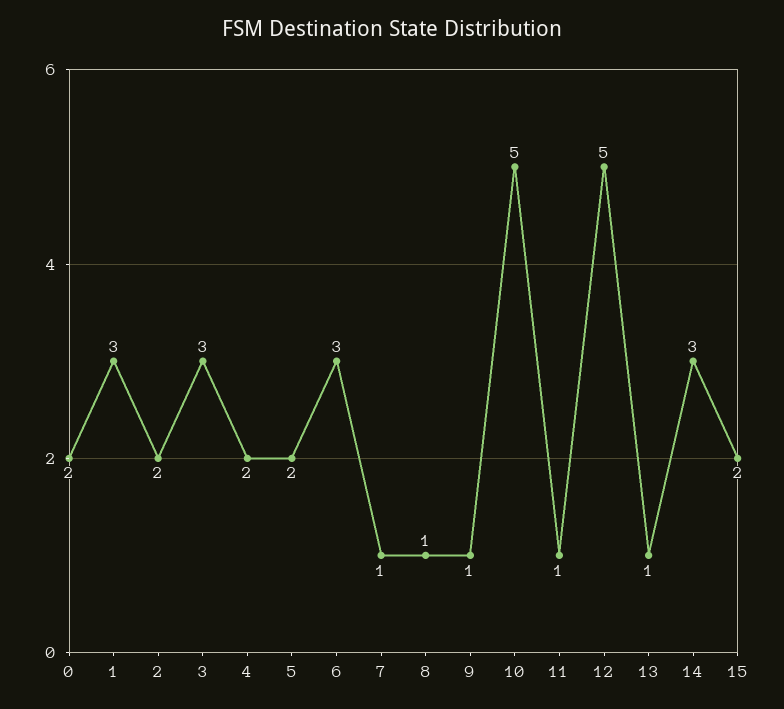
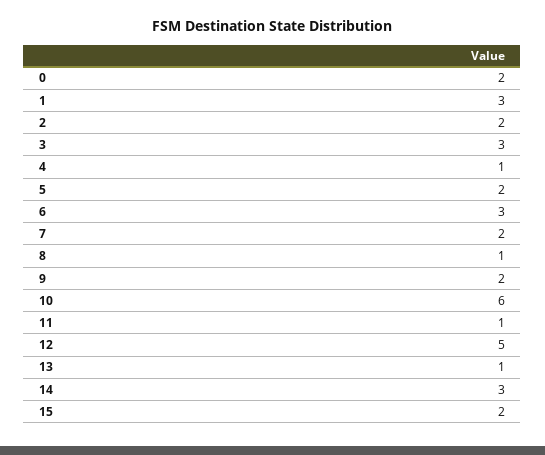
4: 2 -> 1
7: 1 -> 2
9: 1 -> 2
10: 5 -> 6

